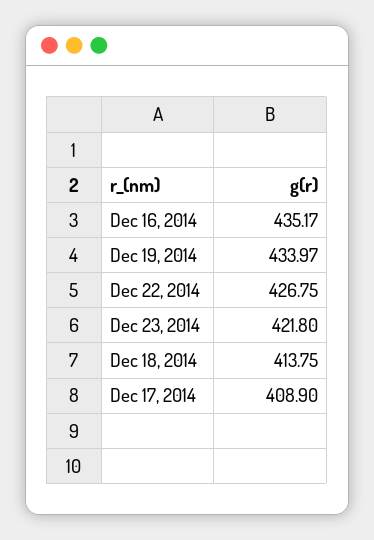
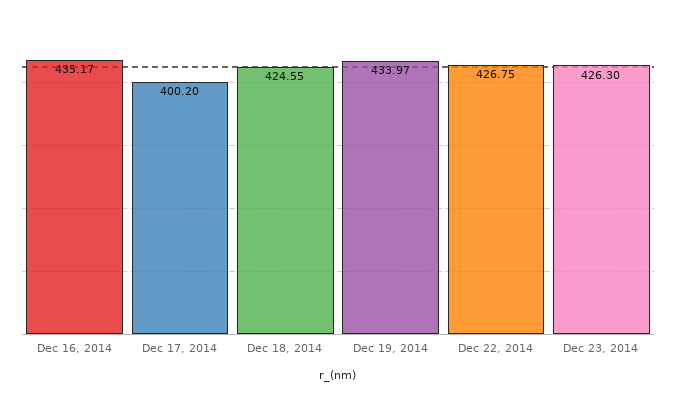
Dec 23, 2014: 421.8 -> 426.3
Dec 18, 2014: 413.75 -> 424.55
Dec 17, 2014: 408.9 -> 400.2

